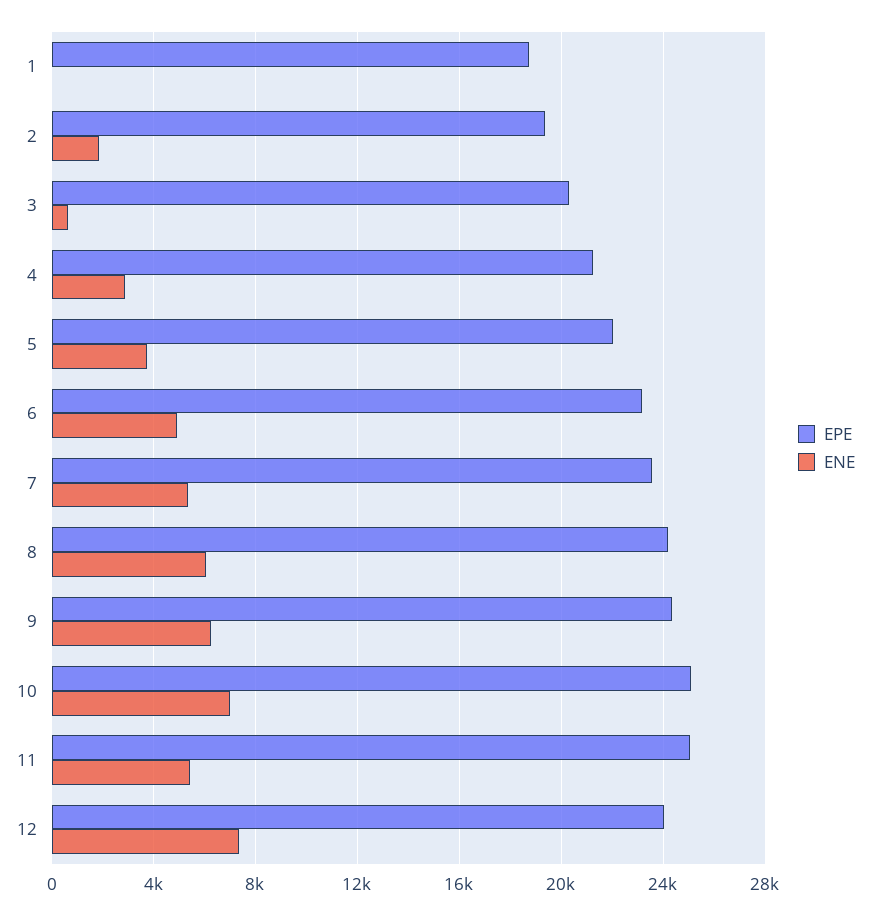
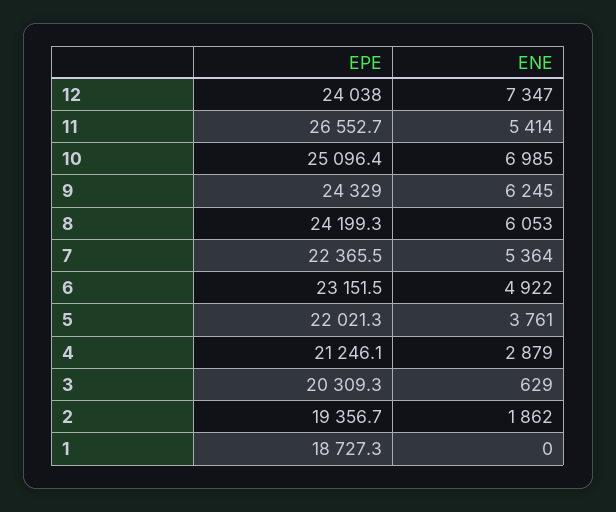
EPE, 7: 23500 -> 22365.5
EPE, 11: 25000 -> 26552.7

